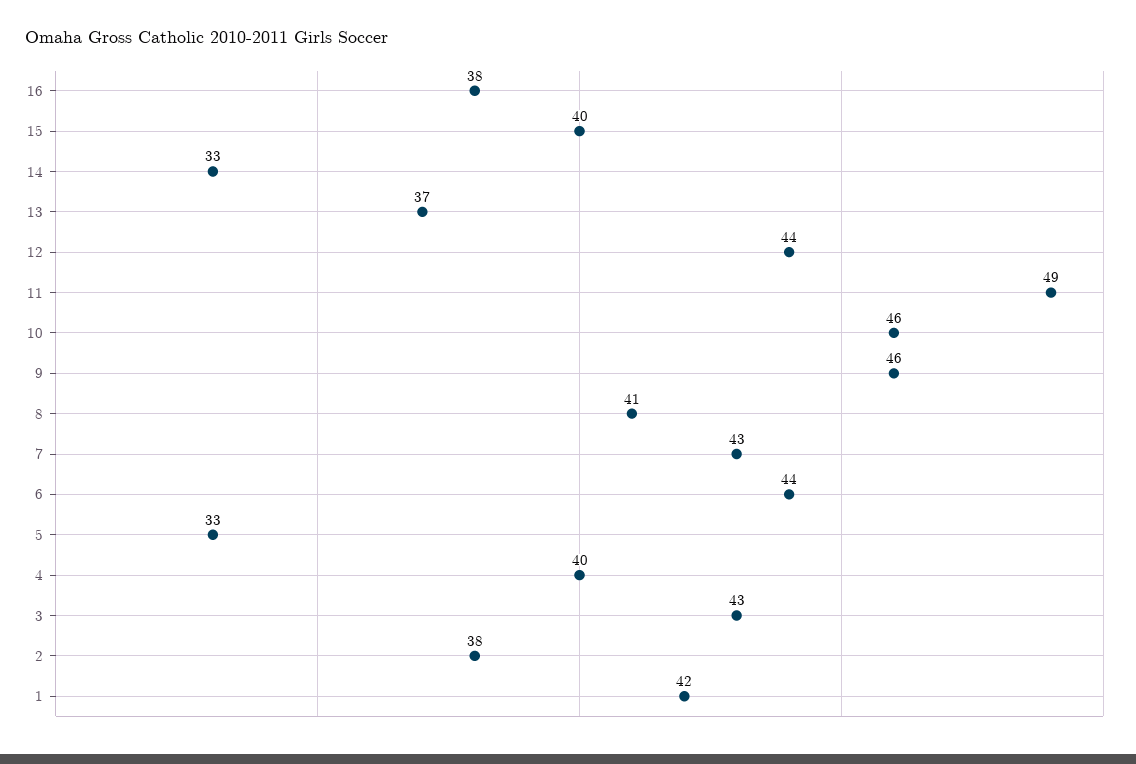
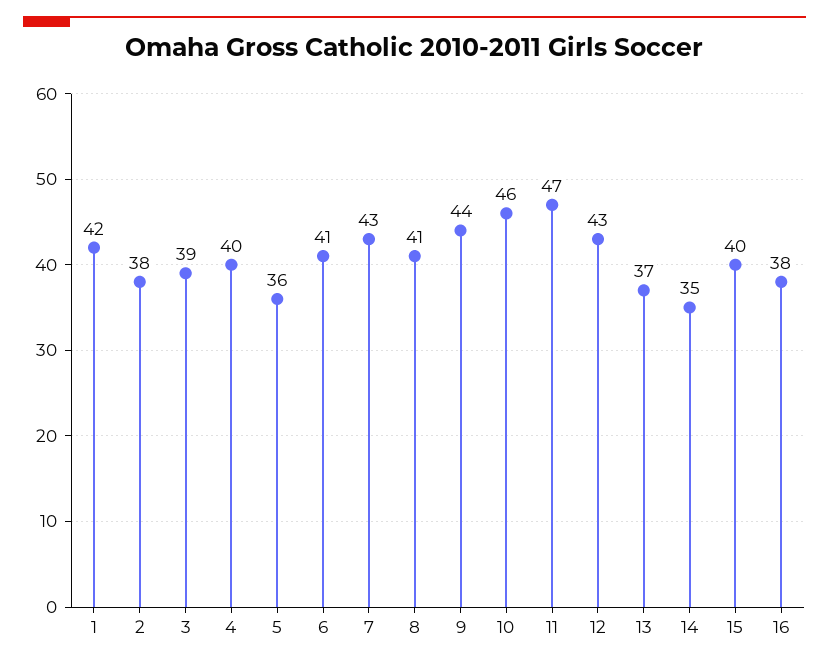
14: 33 -> 35
12: 44 -> 43
11: 49 -> 47
9: 46 -> 44
6: 44 -> 41
5: 33 -> 36
3: 43 -> 39

